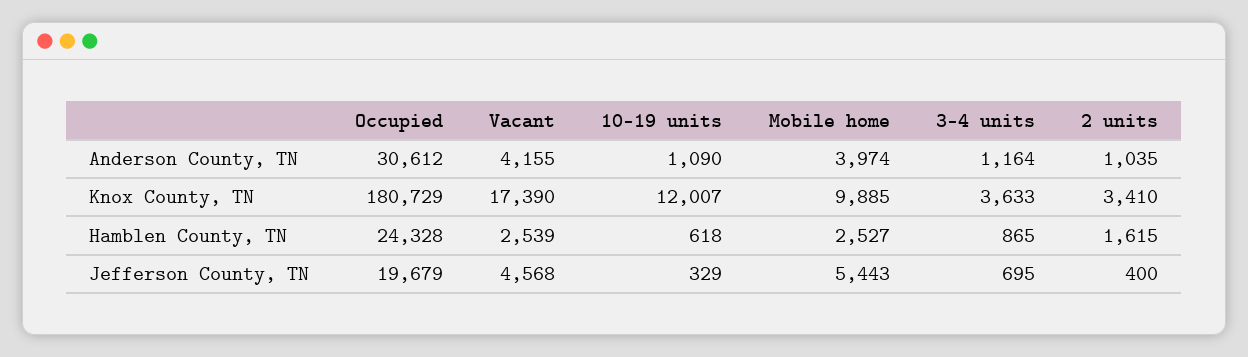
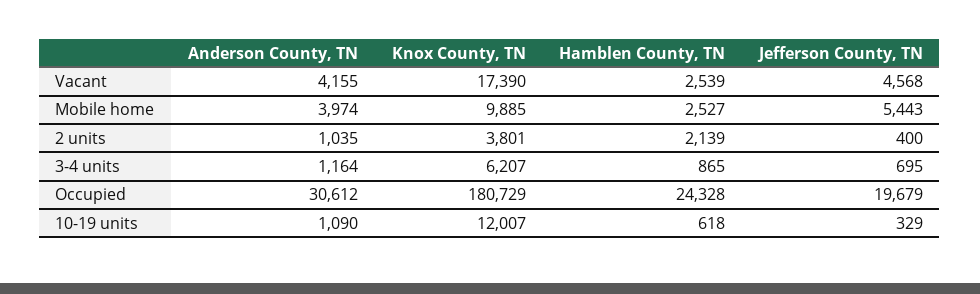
3-4 units, Knox County, TN: 3633 -> 6207
2 units, Knox County, TN: 3410 -> 3801
2 units, Hamblen County, TN: 1615 -> 2139

